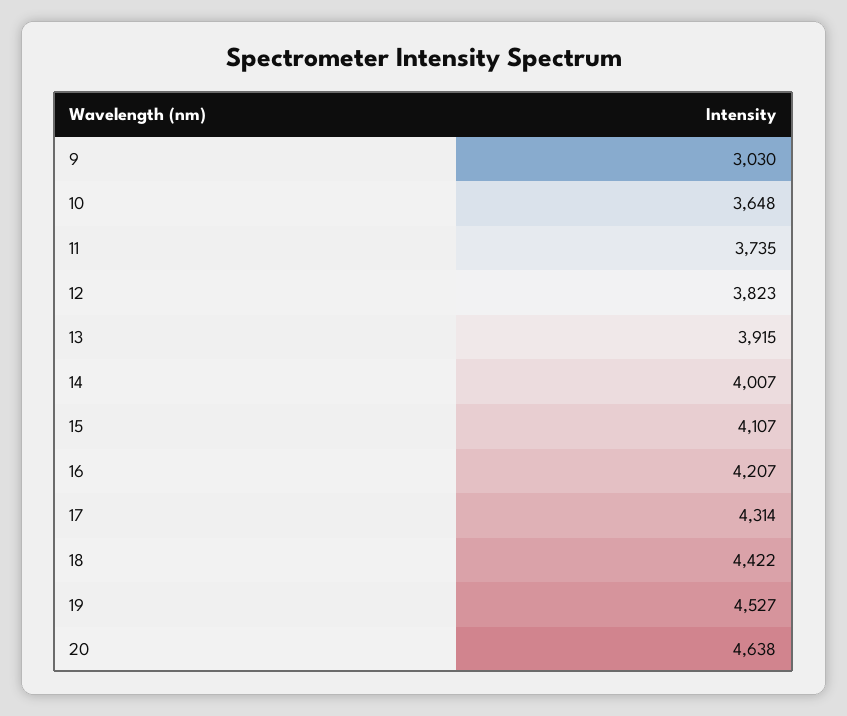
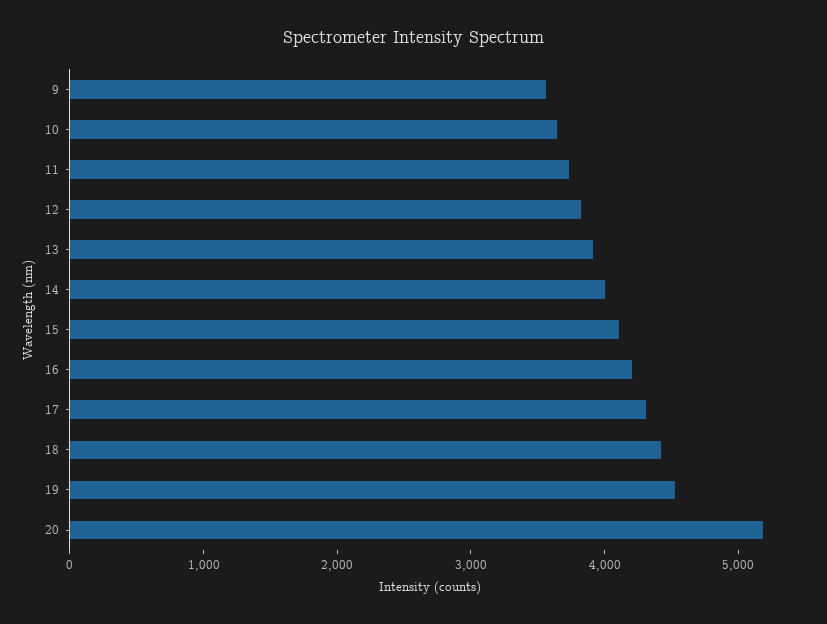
9: 3030 -> 3600
20: 4638 -> 5200

